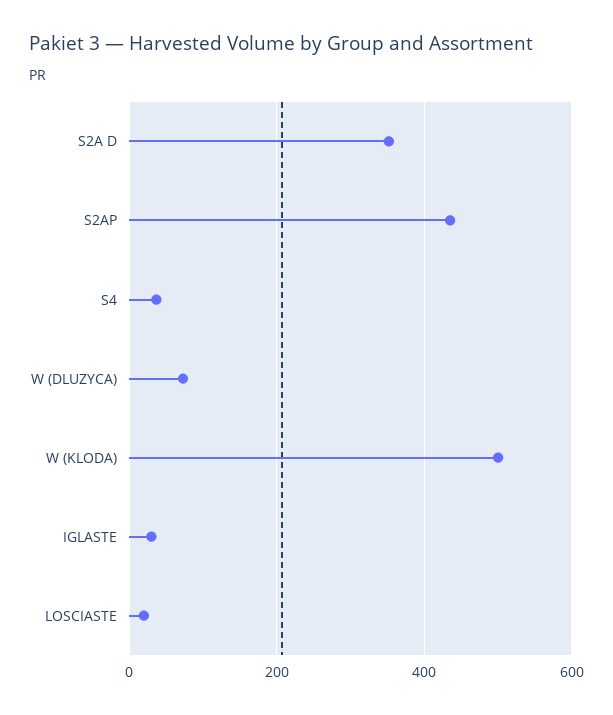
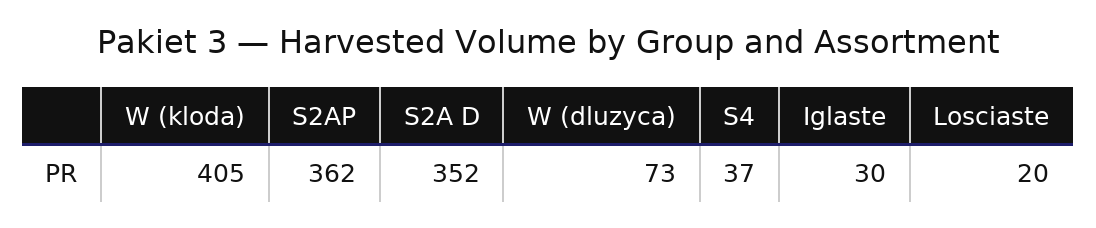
S2AP: 440 -> 362
W (KLODA): 500 -> 405

